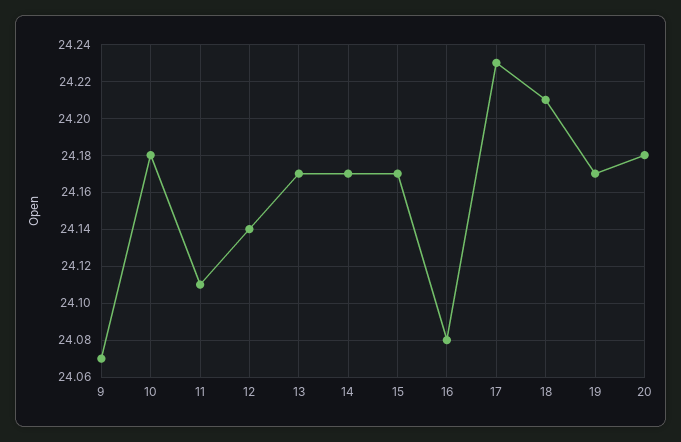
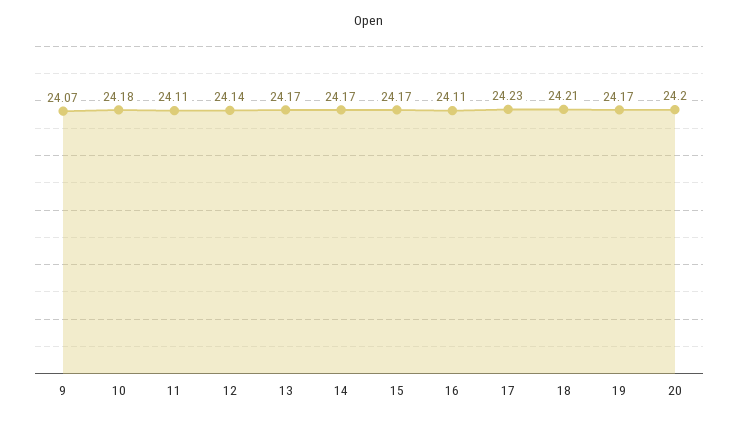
16: 24.08 -> 24.11
20: 24.18 -> 24.2

